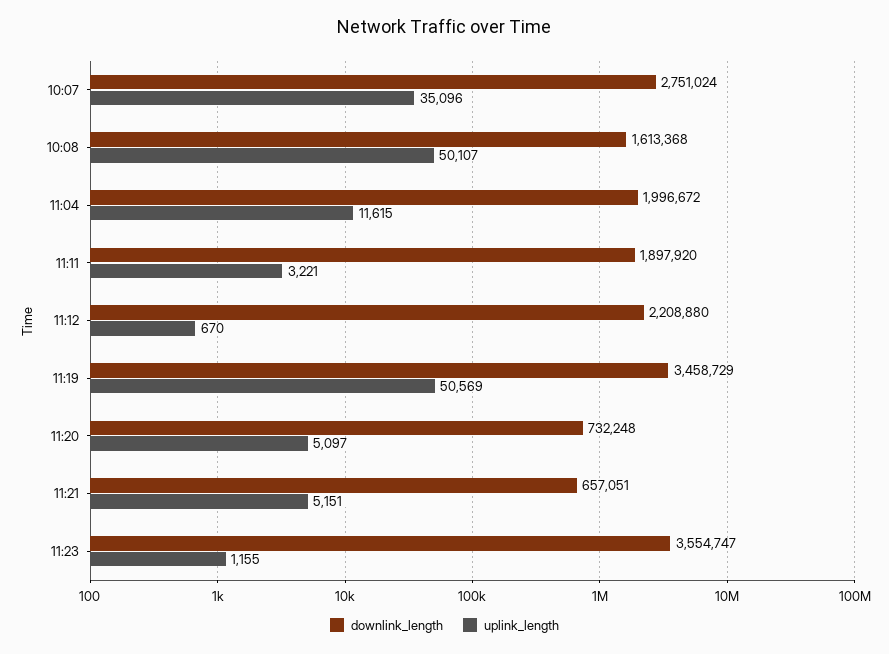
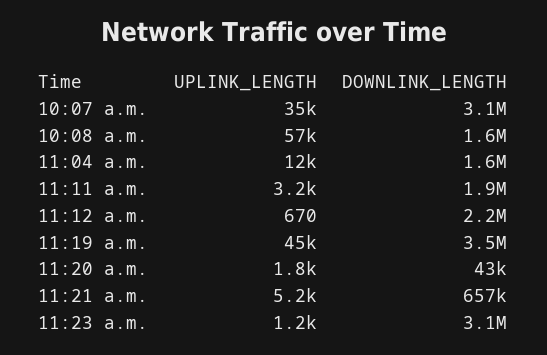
downlink_length, 10:07: 2751024 -> 3100000
uplink_length, 10:08: 50107 -> 57000
downlink_length, 11:04: 1996672 -> 1600000
uplink_length, 11:19: 50569 -> 45000
downlink_length, 11:20: 732248 -> 43000
uplink_length, 11:20: 5097 -> 1800
downlink_length, 11:23: 3554747 -> 3100000

